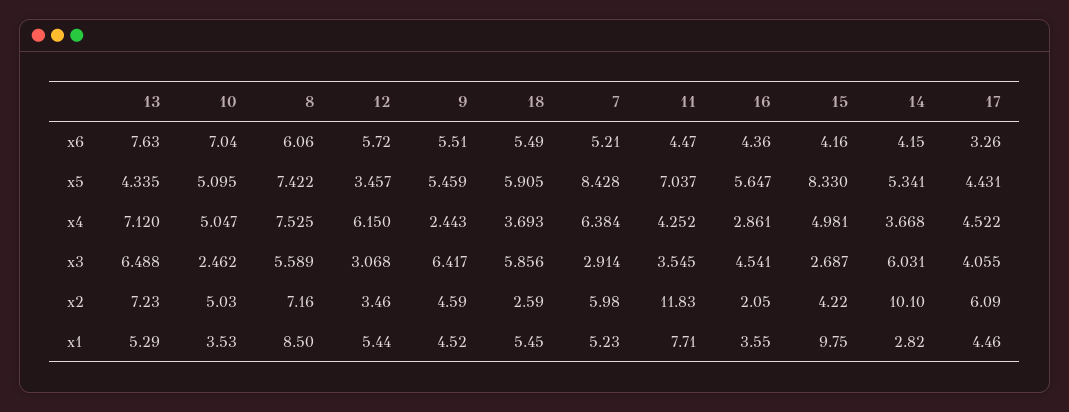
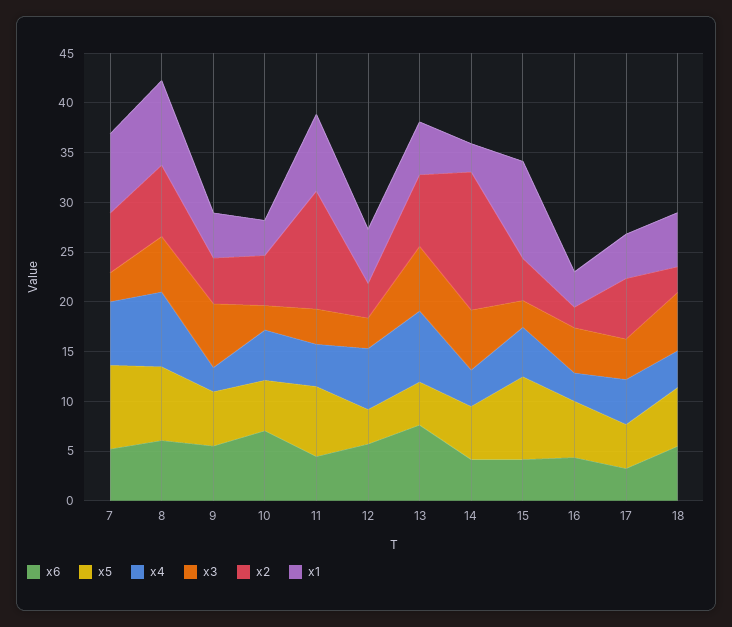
x2, 14: 10.1 -> 14
x1, 7: 5.23 -> 8

